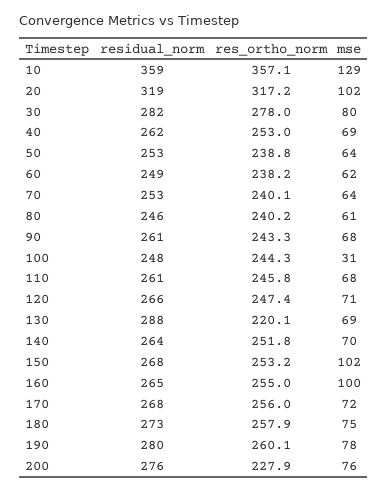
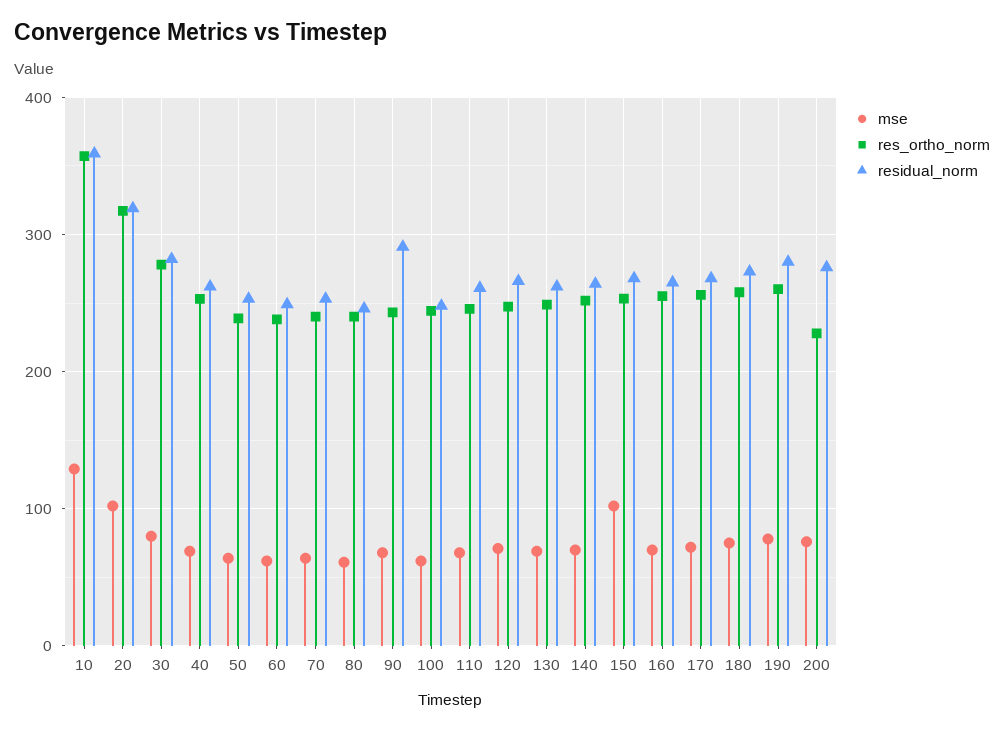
residual_norm, 90: 261 -> 290
mse, 100: 31 -> 60
residual_norm, 130: 288 -> 260
res_ortho_norm, 130: 220.1 -> 250
mse, 160: 100 -> 70

